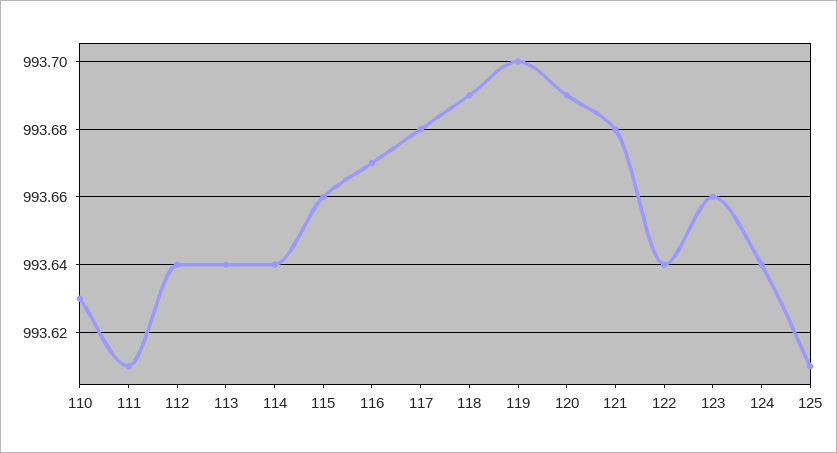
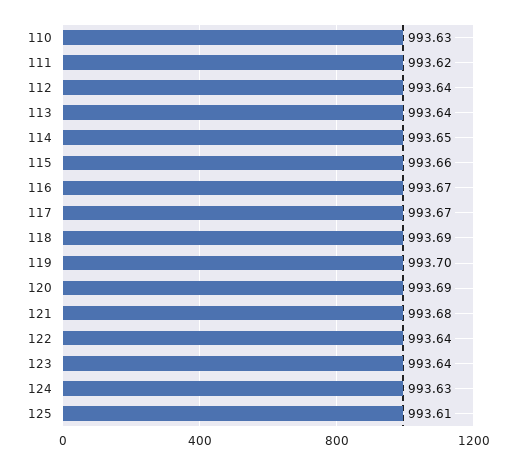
111: 993.61 -> 993.62
114: 993.64 -> 993.65
117: 993.68 -> 993.67
123: 993.66 -> 993.64
124: 993.64 -> 993.63

